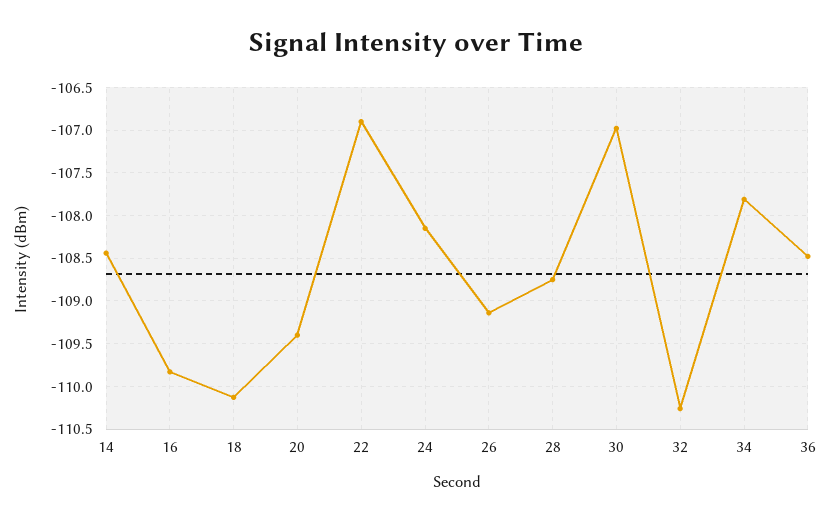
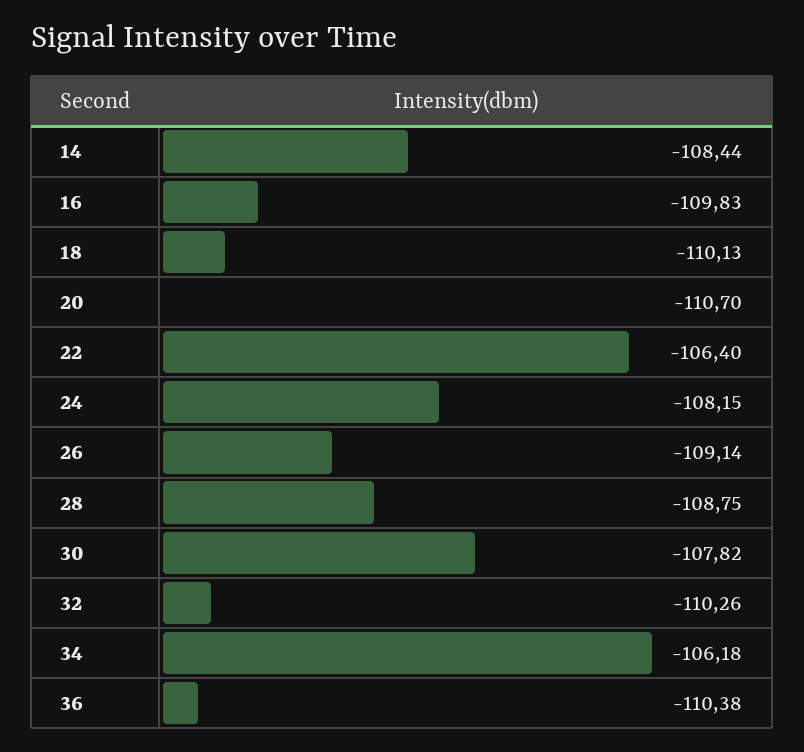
20: -109.4 -> -110.7
22: -106.9 -> -106.4
30: -107 -> -107.82
34: -107.8 -> -106.18
36: -108.5 -> -110.38

